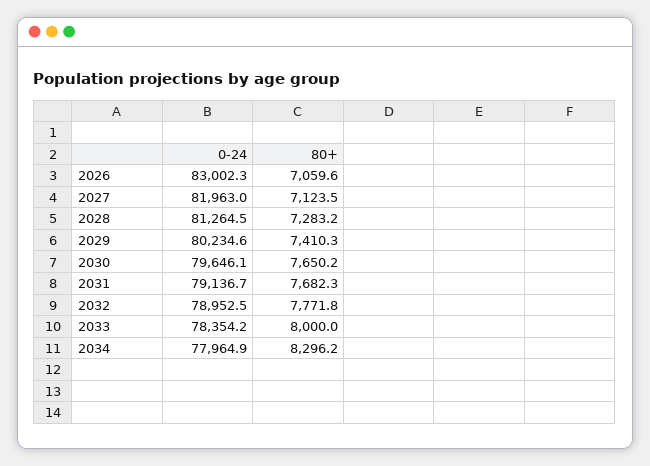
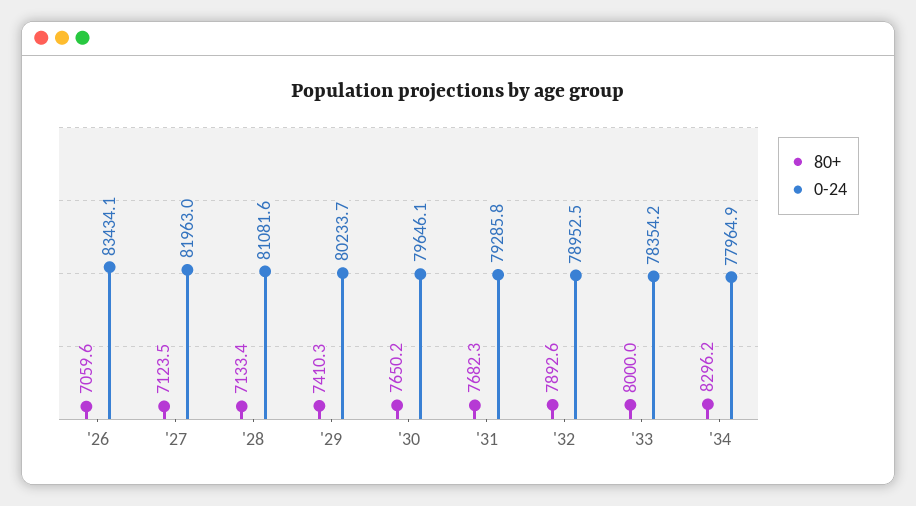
0-24, 2026: 83002.3 -> 83434.1
0-24, 2028: 81264.5 -> 81081.6
80+, 2028: 7283.2 -> 7133.4
0-24, 2029: 80234.6 -> 80233.7
0-24, 2031: 79136.7 -> 79285.8
80+, 2032: 7771.8 -> 7892.6

